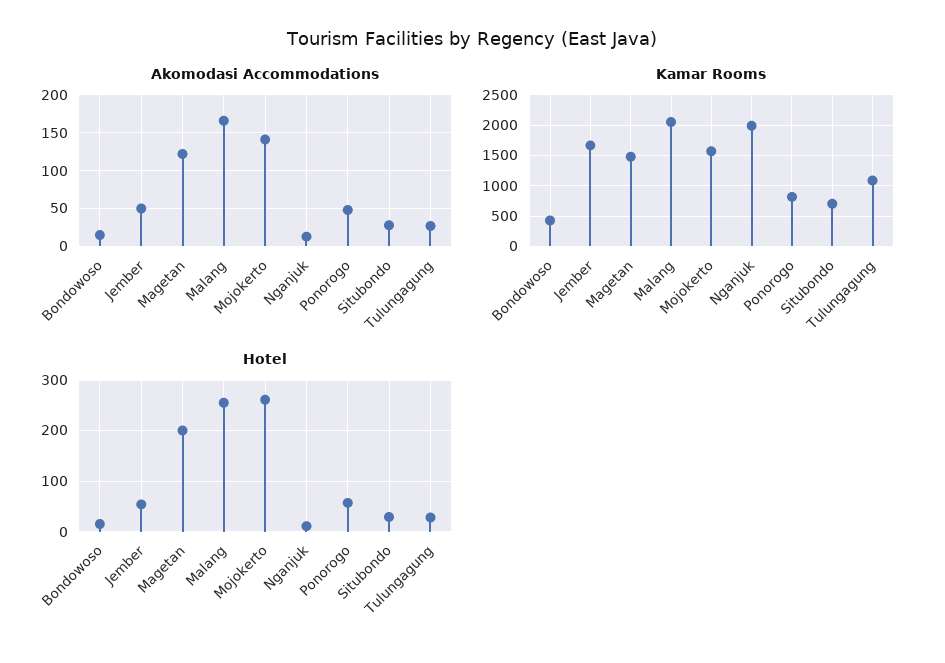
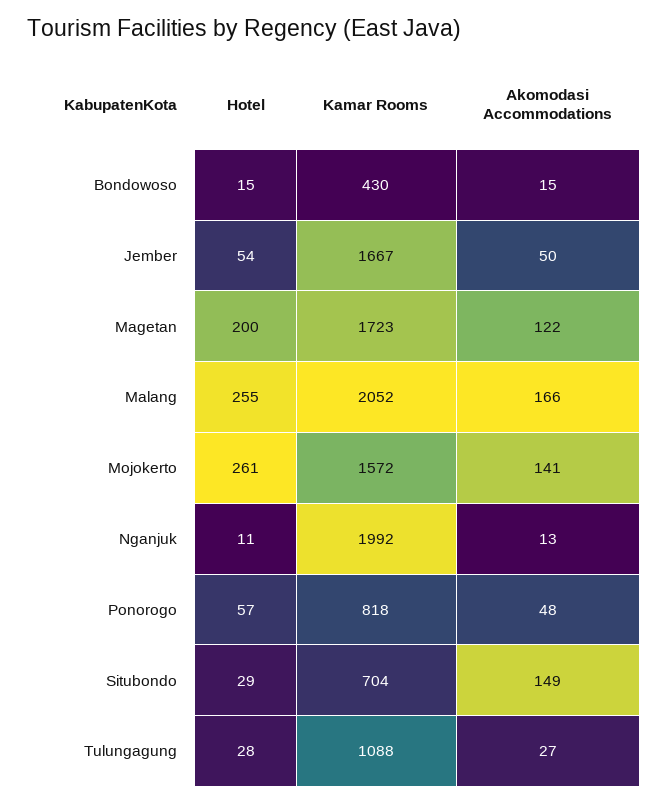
Akomodasi Accommodations, Situbondo: 30 -> 149
Kamar Rooms, Magetan: 1500 -> 1723

